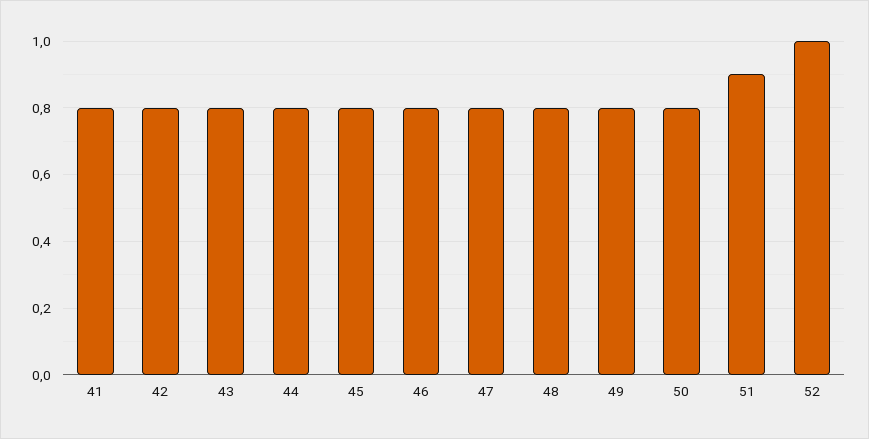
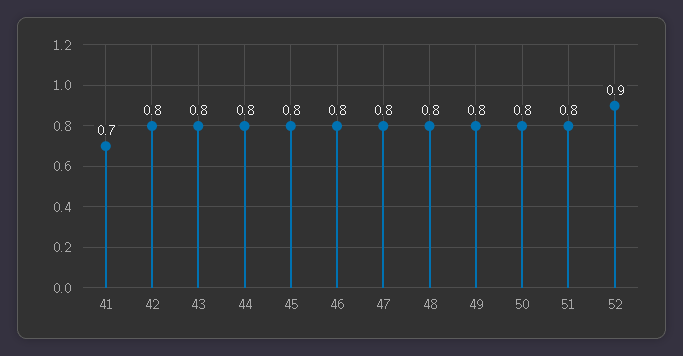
41: 0.8 -> 0.7
51: 0.9 -> 0.8
52: 1 -> 0.9

